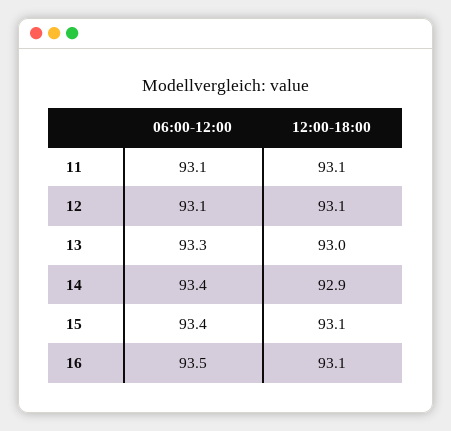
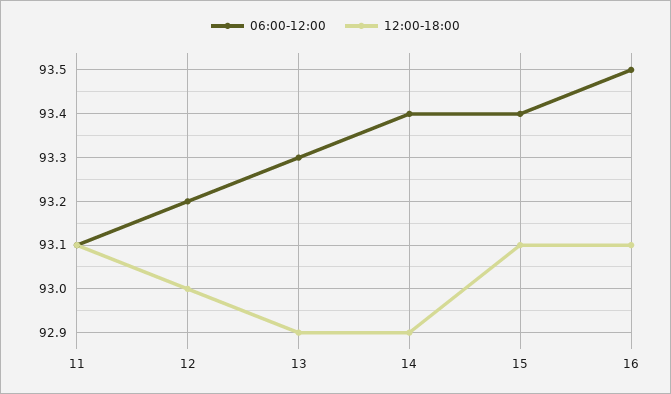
06:00-12:00, 12: 93.1 -> 93.2
12:00-18:00, 12: 93.1 -> 93
12:00-18:00, 13: 93 -> 92.9

